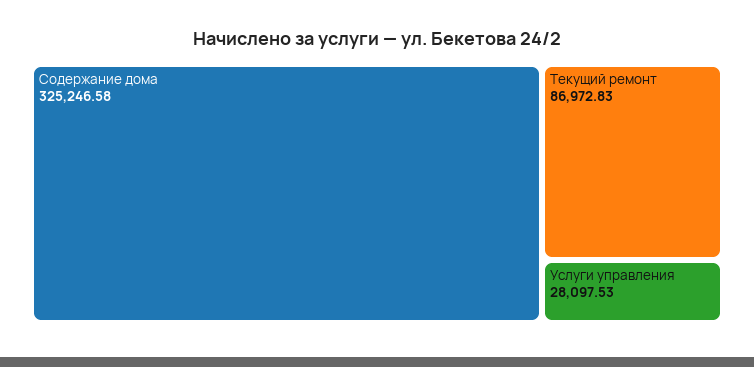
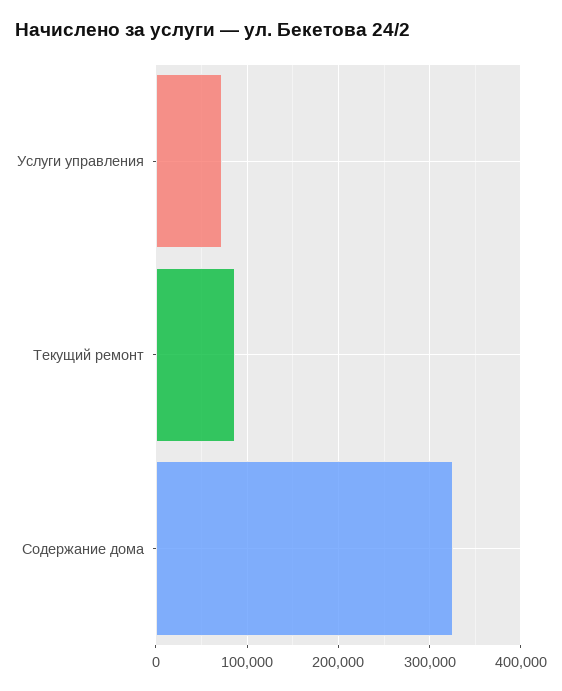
Услуги управления: 28097.53 -> 70000

